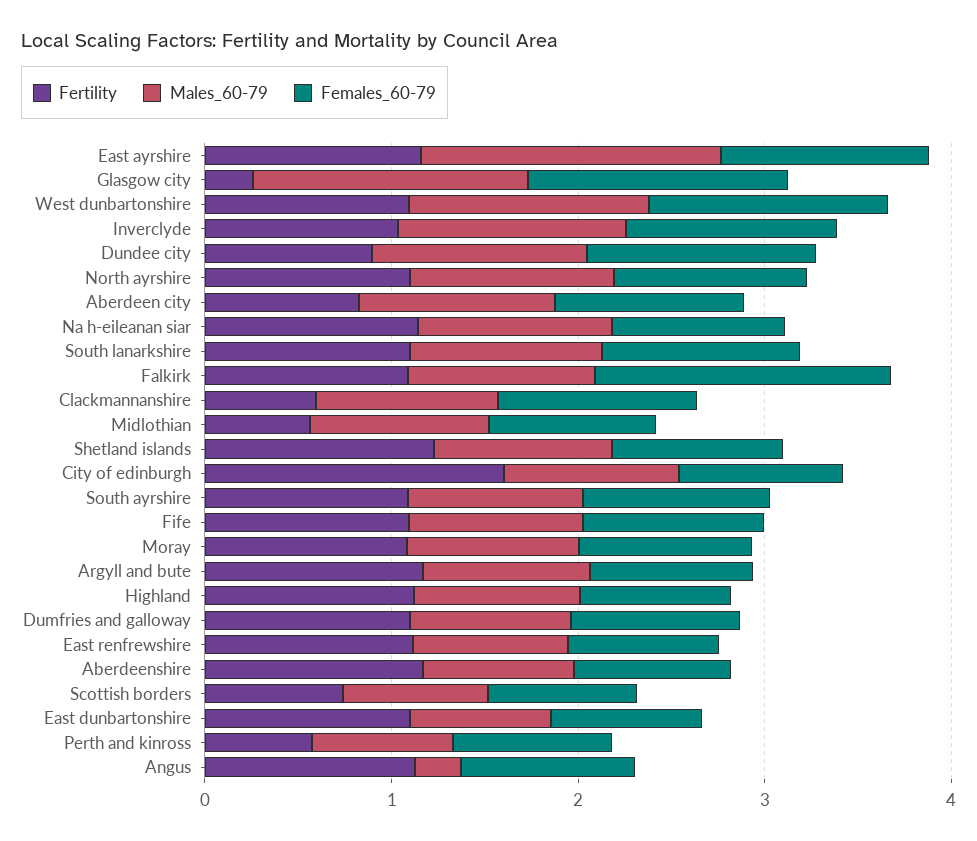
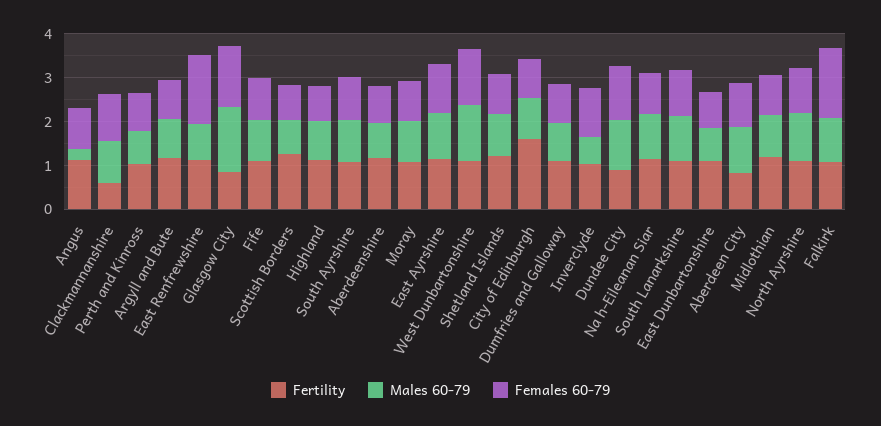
Males_60-79, East ayrshire: 1.6 -> 1
Fertility, Glasgow city: 0.2 -> 0.8
Males_60-79, Inverclyde: 1.2 -> 0.6
Fertility, Midlothian: 0.6 -> 1.2
Females_60-79, East renfrewshire: 0.8 -> 1.6
Fertility, Scottish borders: 0.8 -> 1.2
Fertility, Perth and kinross: 0.6 -> 1

